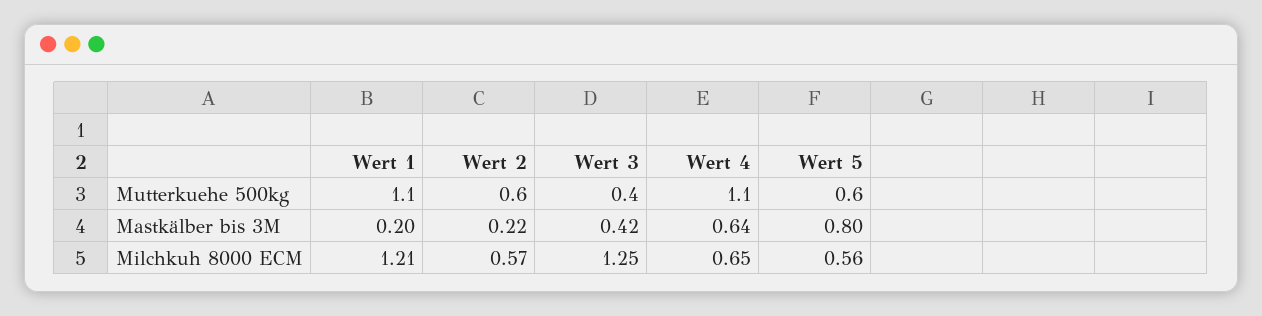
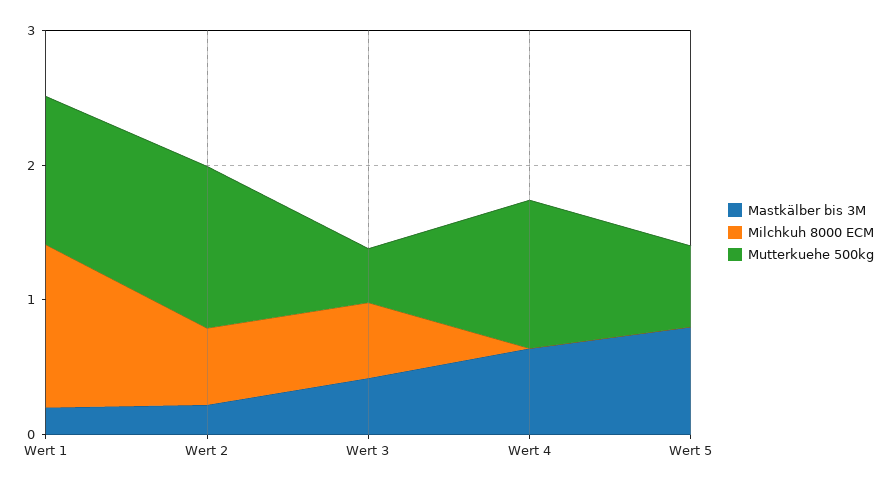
Mutterkuehe 500kg, Wert 2: 0.6 -> 1.2
Milchkuh 8000 ECM, Wert 3: 1.25 -> 0.6
Milchkuh 8000 ECM, Wert 4: 0.65 -> 0
Milchkuh 8000 ECM, Wert 5: 0.56 -> 0

